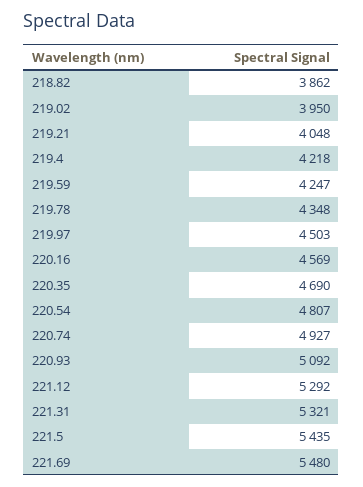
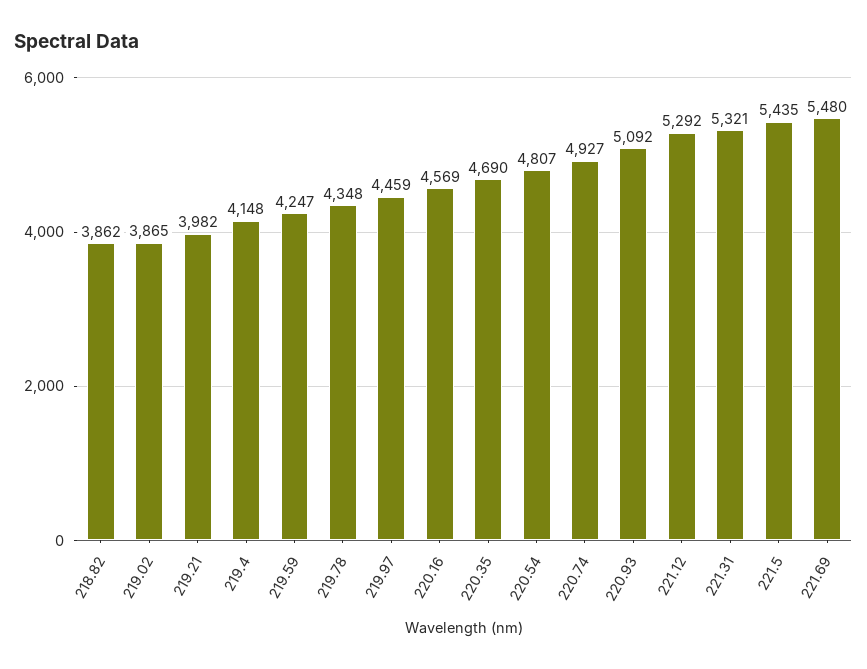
219.02: 3950 -> 3865
219.21: 4048 -> 3982
219.4: 4218 -> 4148
219.97: 4503 -> 4459

